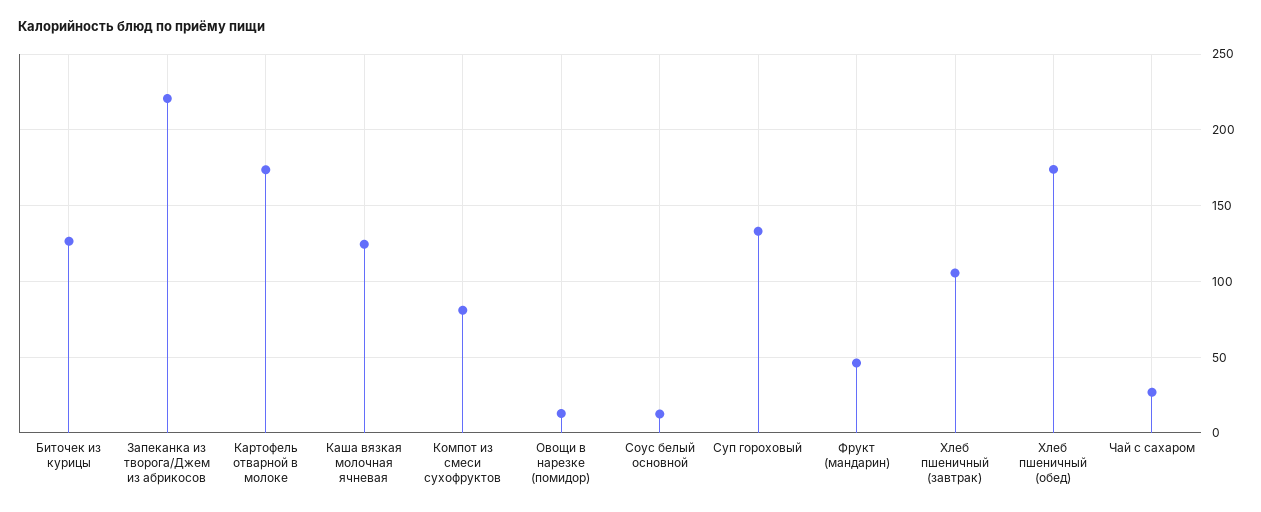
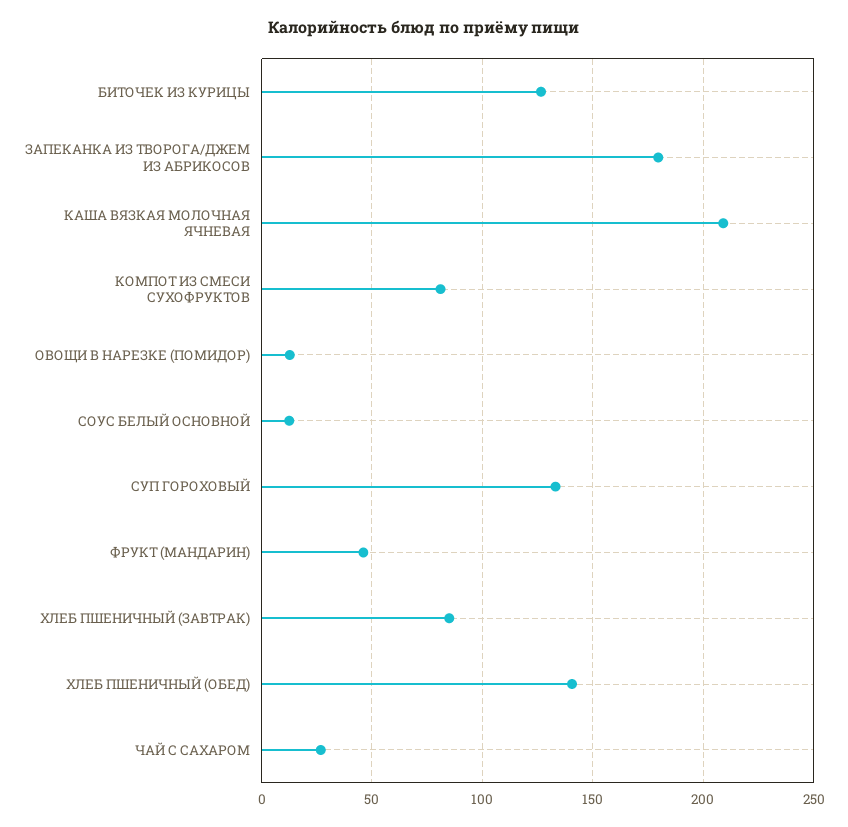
Запеканка из творога/Джем из абрикосов: 220 -> 180
Картофель отварной в молоке: 175 -> none
Каша вязкая молочная ячневая: 125 -> 210
Хлеб пшеничный (завтрак): 105 -> 85
Хлеб пшеничный (обед): 175 -> 140

